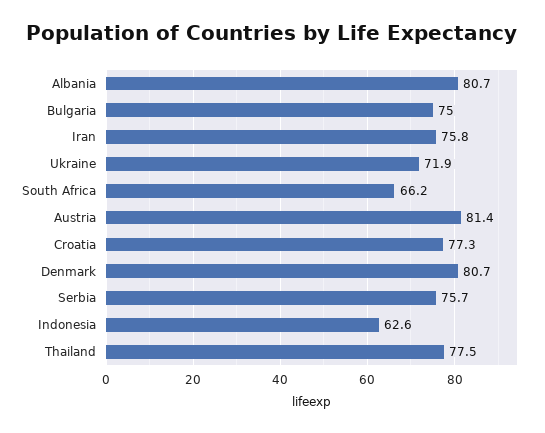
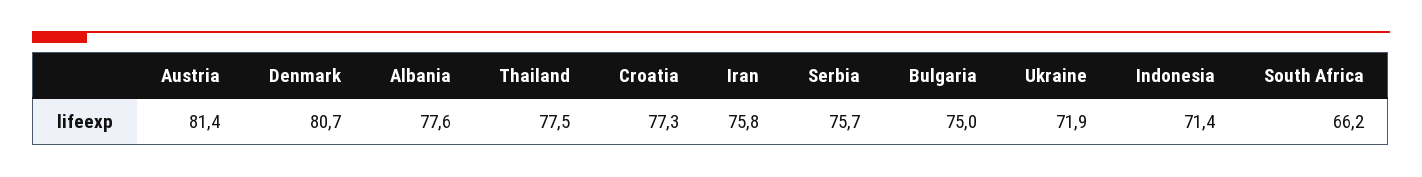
Albania: 80.7 -> 77.6
Indonesia: 62.6 -> 71.4

